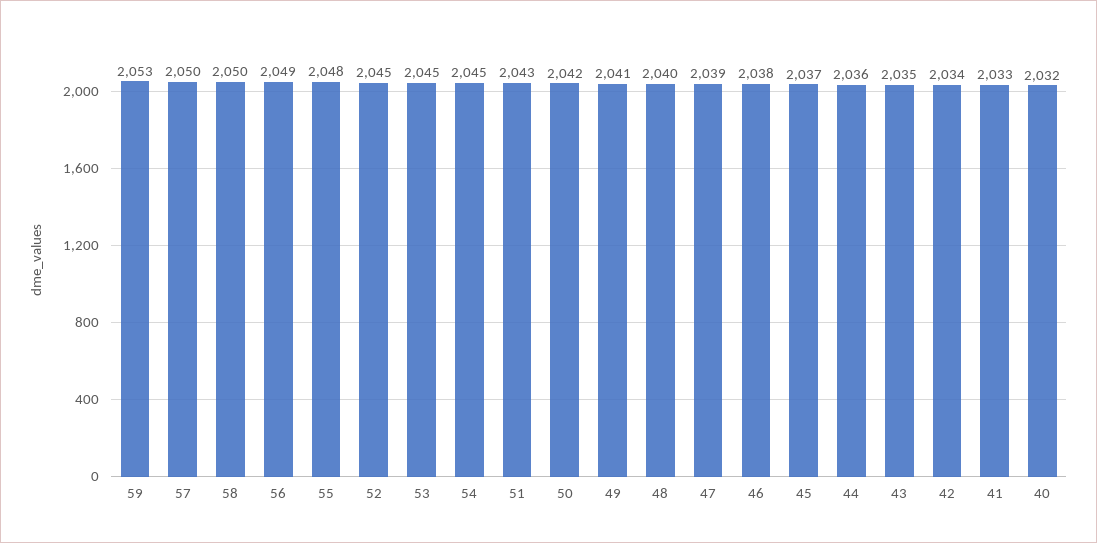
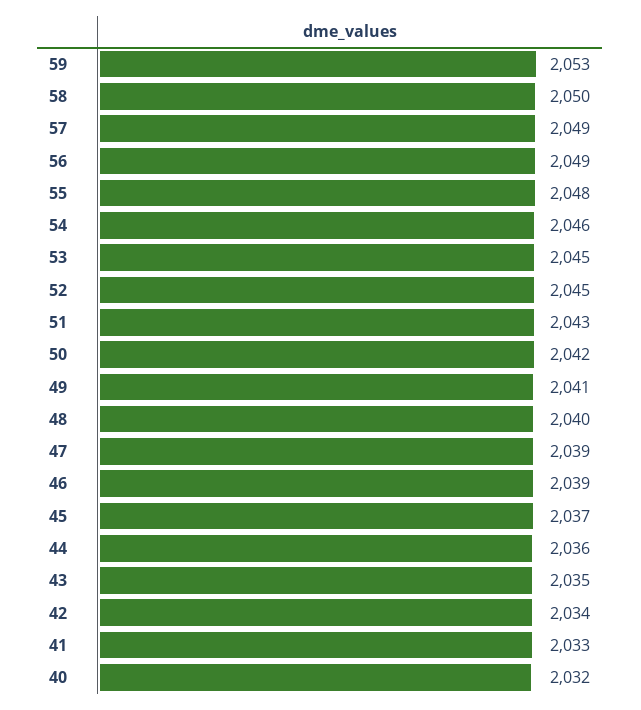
57: 2050 -> 2049
54: 2045 -> 2046
46: 2038 -> 2039

